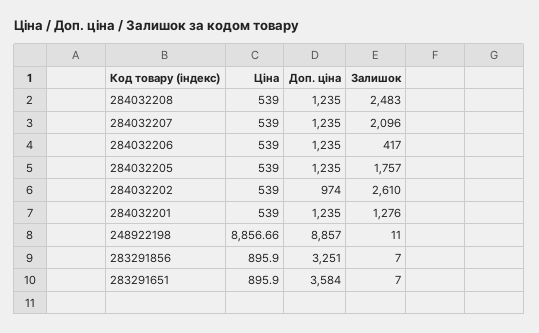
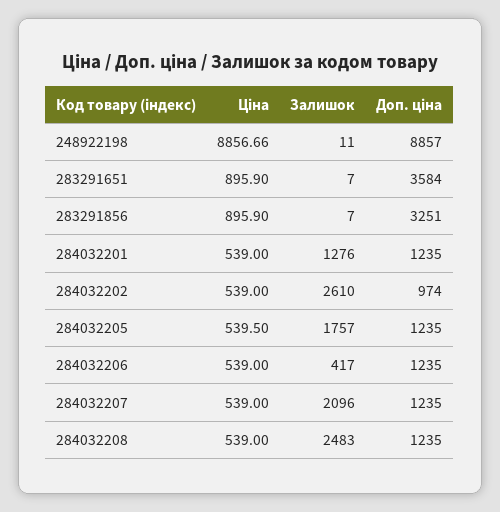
Ціна, 284032205: 539 -> 539.5

